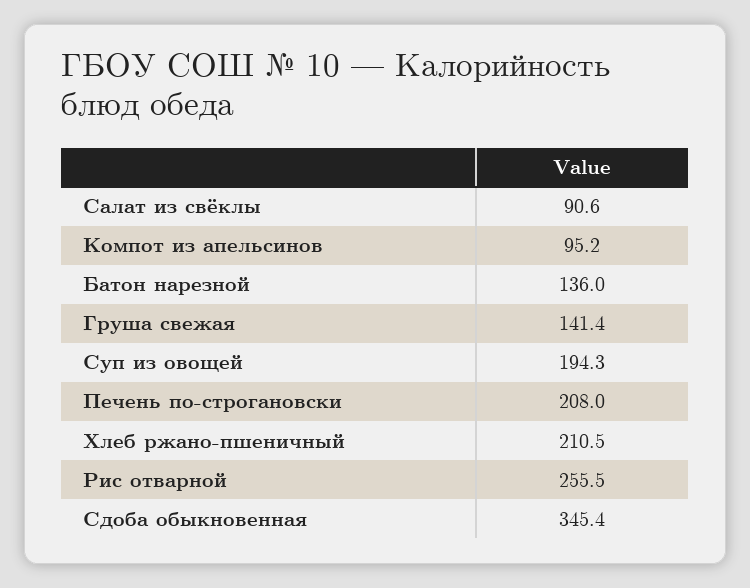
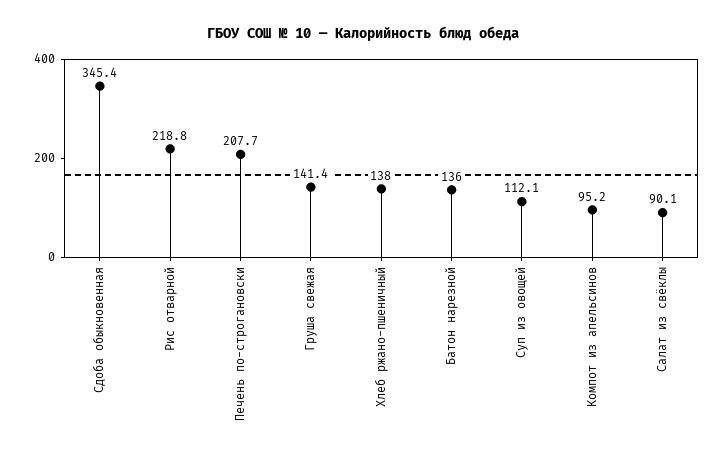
Салат из свёклы: 90.6 -> 90.1
Суп из овощей: 194.3 -> 112.1
Печень по-строгановски: 208 -> 207.7
Хлеб ржано-пшеничный: 210.5 -> 138
Рис отварной: 255.5 -> 218.8

